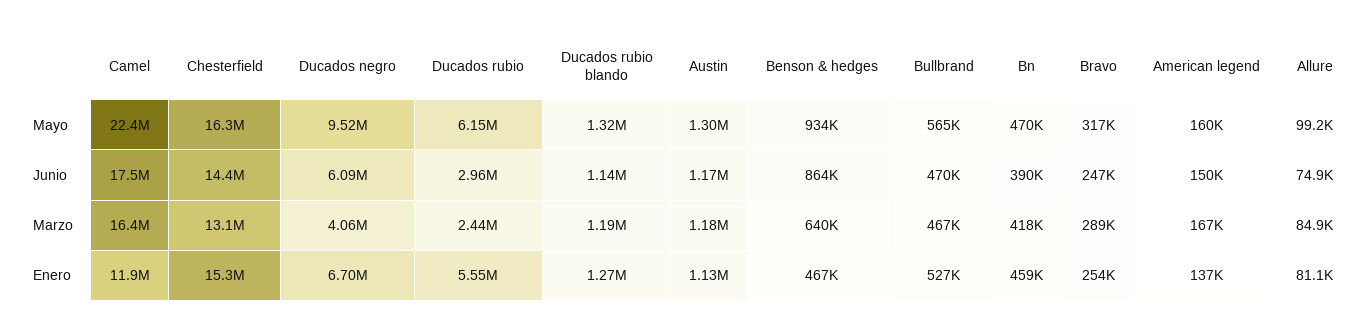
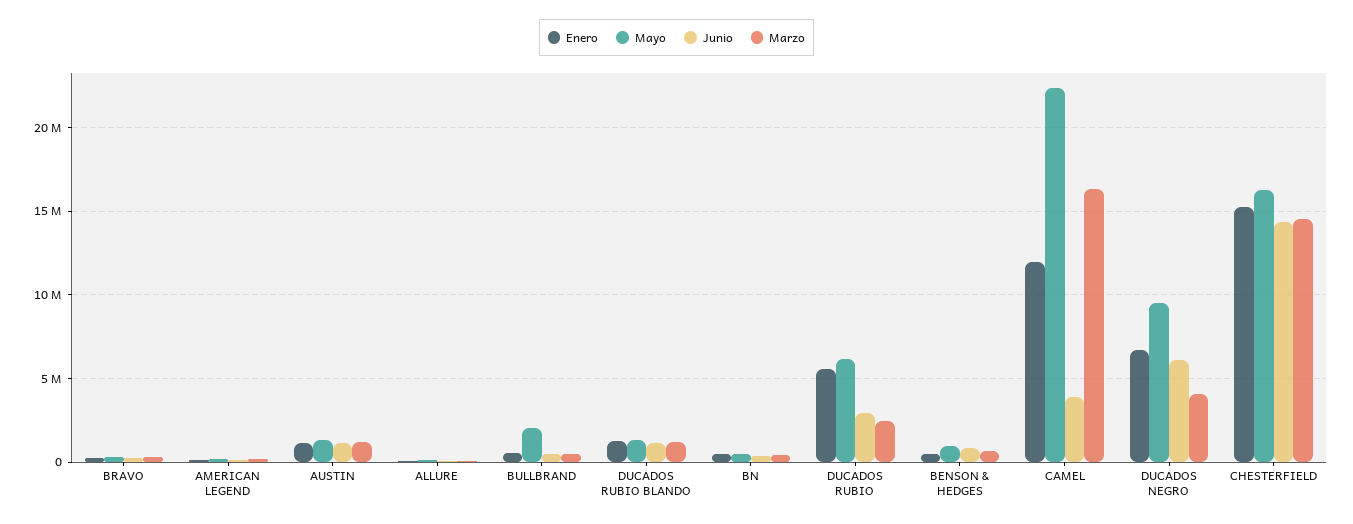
Mayo, Bullbrand: 565000 -> 2000000
Junio, Camel: 17500000 -> 4000000
Marzo, Chesterfield: 13100000 -> 14500000

